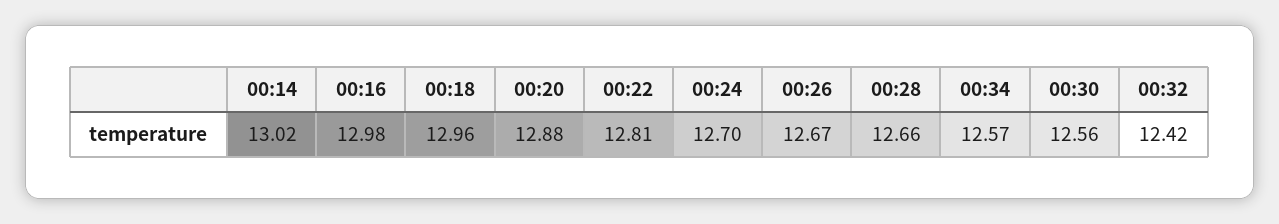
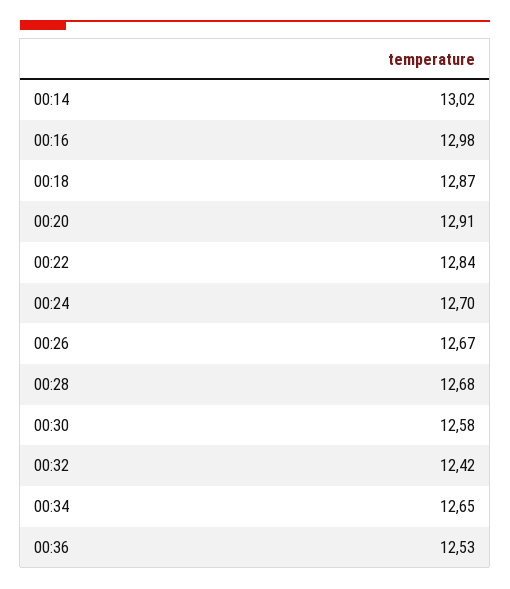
00:18: 12.96 -> 12.87
00:20: 12.88 -> 12.91
00:22: 12.81 -> 12.84
00:28: 12.66 -> 12.68
00:34: 12.57 -> 12.65
00:30: 12.56 -> 12.58
00:36: none -> 12.53

